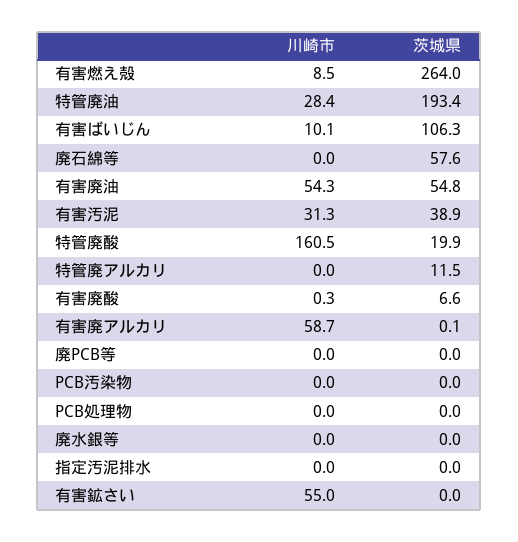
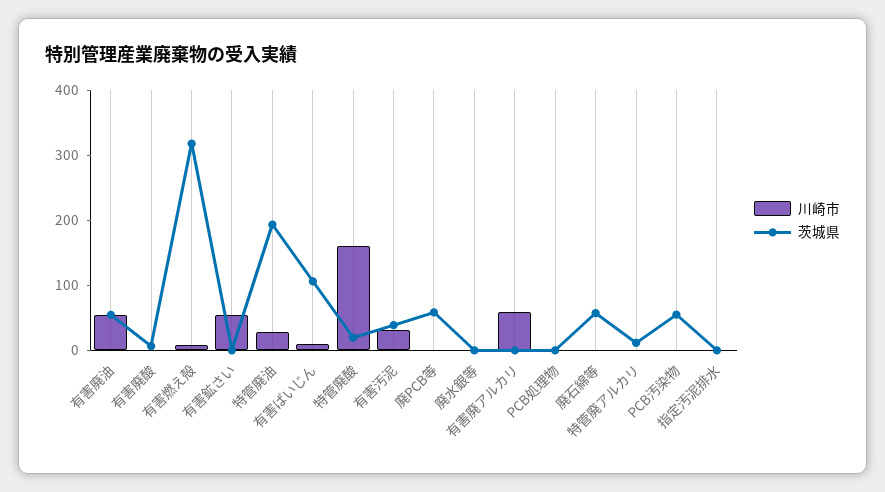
茨城県, 有害燃え殻: 264 -> 320
茨城県, 廃PCB等: 0 -> 60
茨城県, PCB汚染物: 0 -> 60

